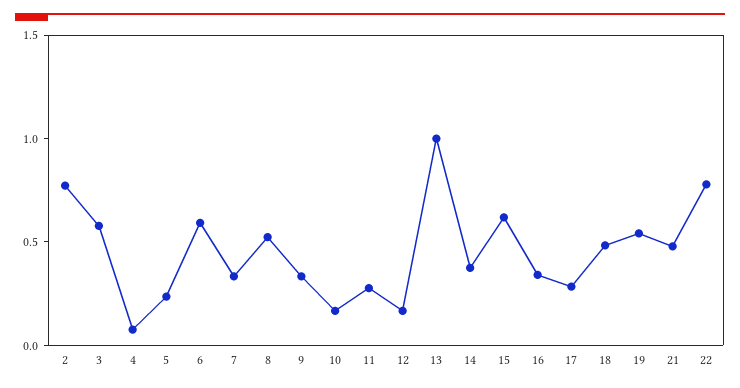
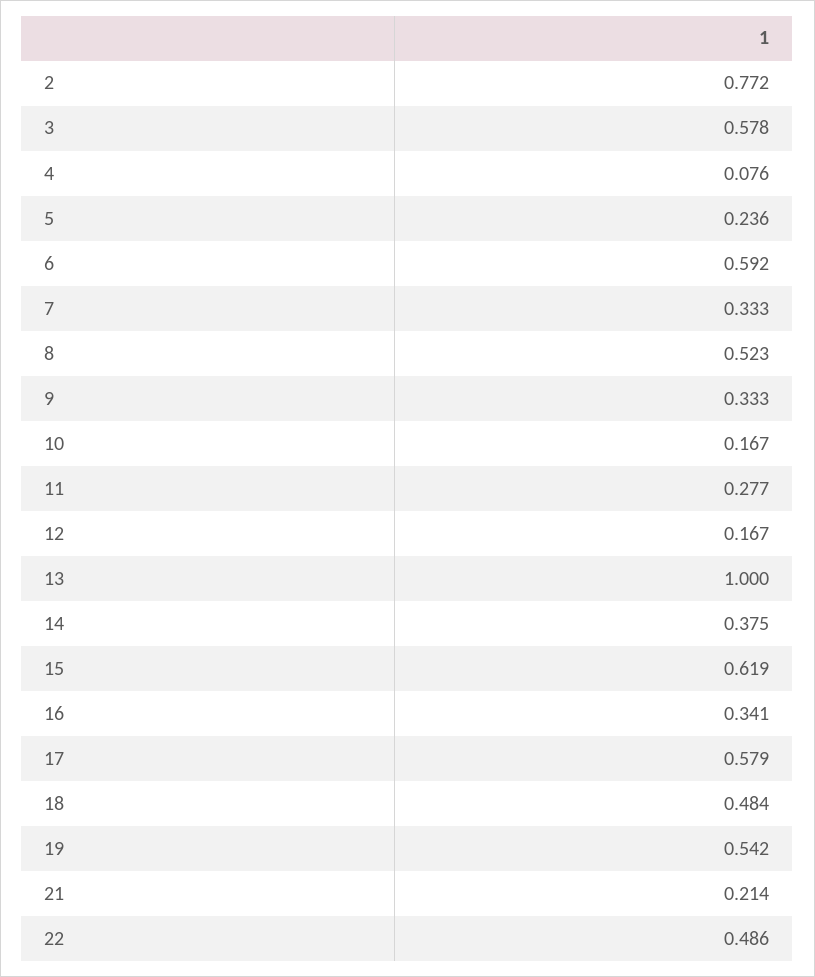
17: 0.3 -> 0.579
21: 0.5 -> 0.214
22: 0.8 -> 0.486

